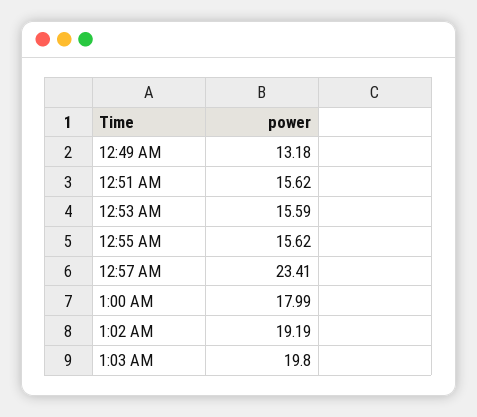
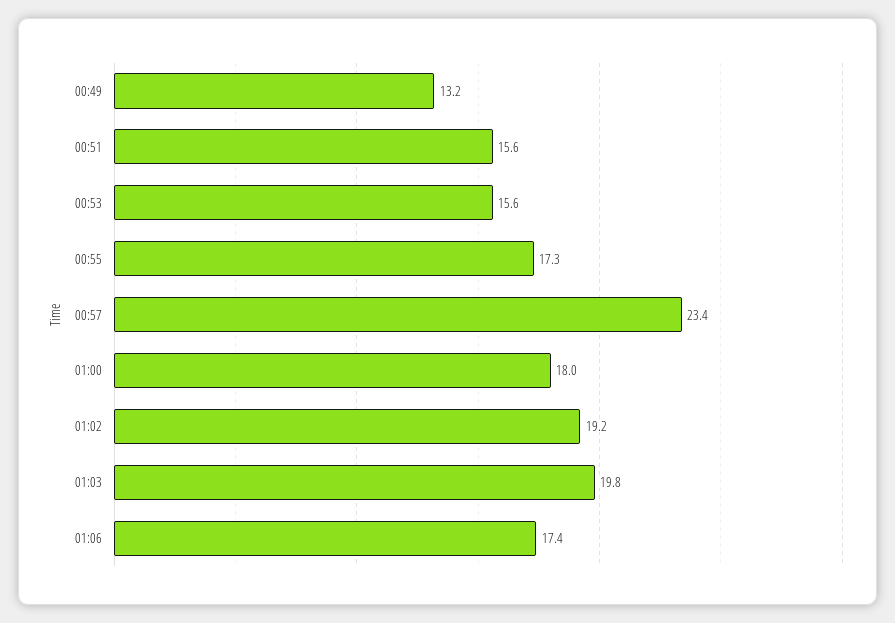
12:55 AM: 15.62 -> 17.3
01:06: none -> 17.4

